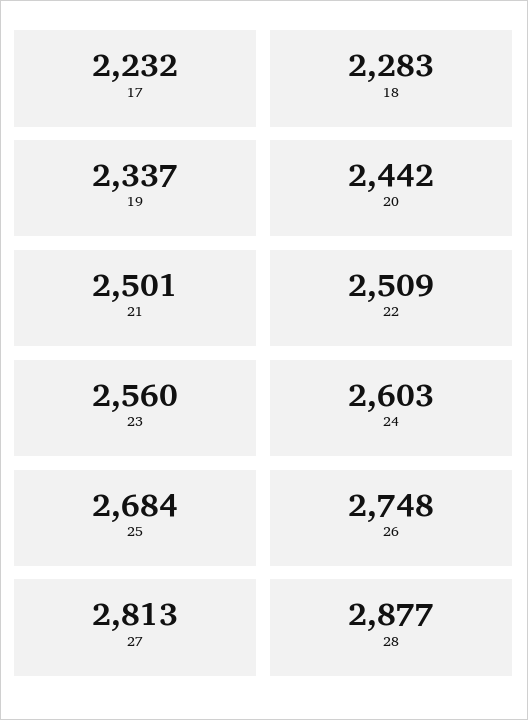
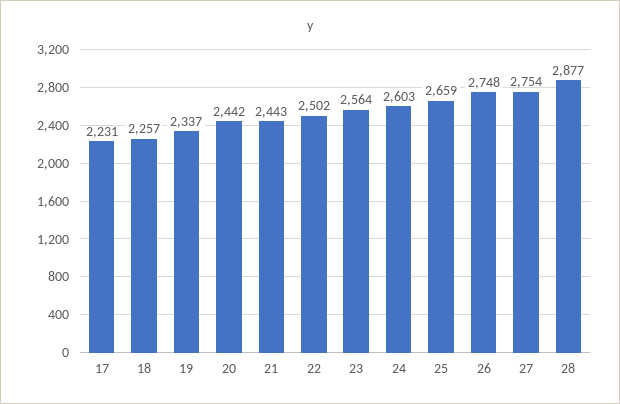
17: 2232 -> 2231
18: 2283 -> 2257
21: 2501 -> 2443
22: 2509 -> 2502
23: 2560 -> 2564
25: 2684 -> 2659
27: 2813 -> 2754

